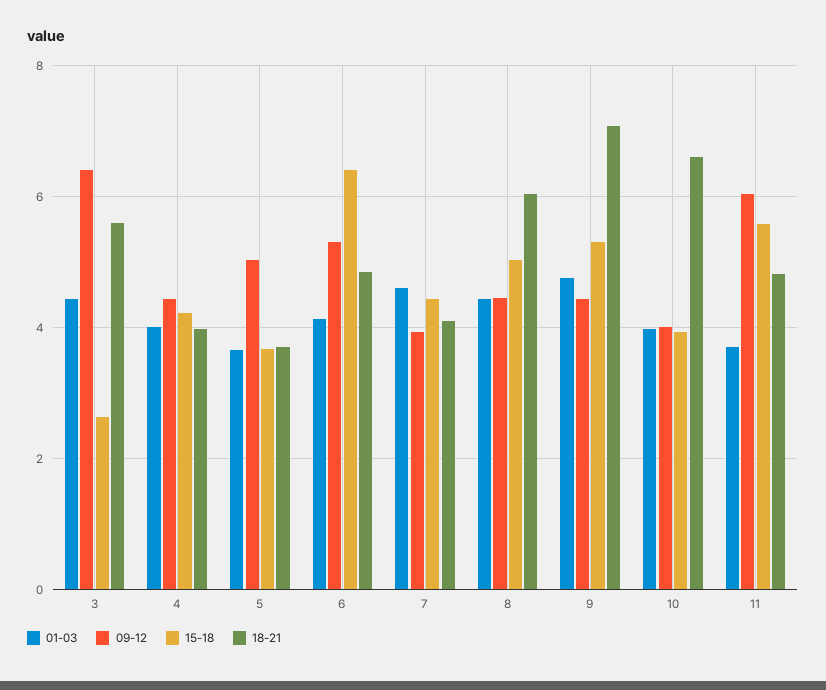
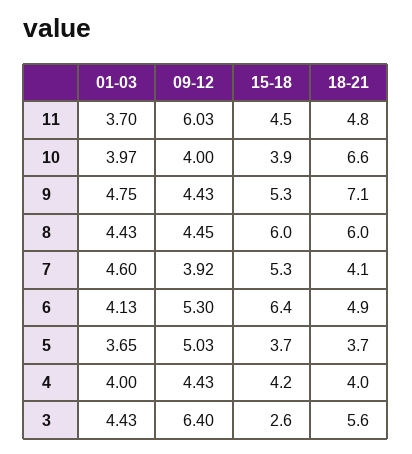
15-18, 7: 4.4 -> 5.3
15-18, 8: 5 -> 6
15-18, 11: 5.6 -> 4.5

